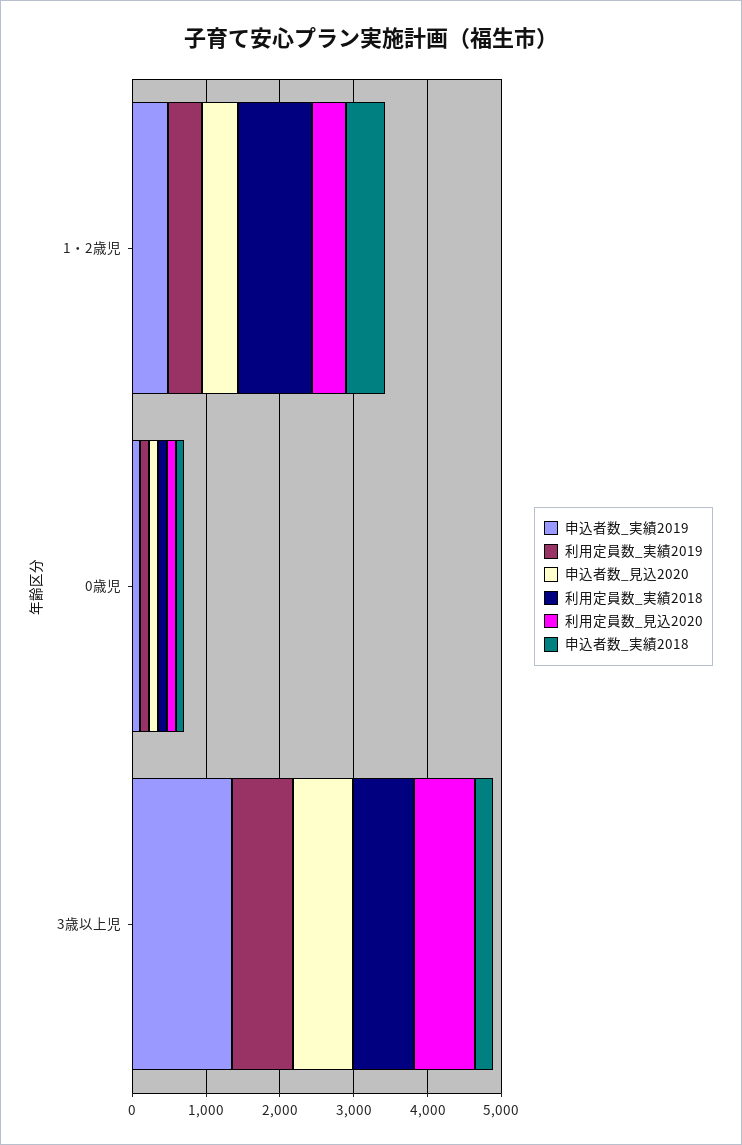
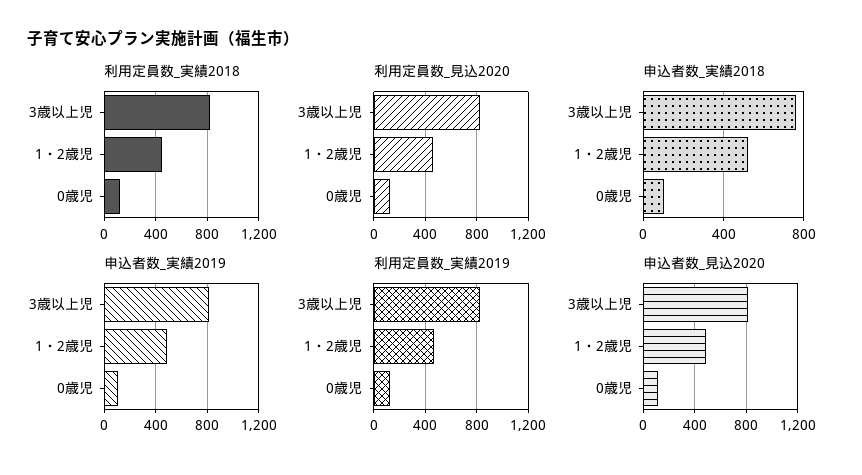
利用定員数_実績2018, 1・2歳児: 1000 -> 450
申込者数_実績2019, 3歳以上児: 1400 -> 800
申込者数_実績2018, 3歳以上児: 200 -> 750

